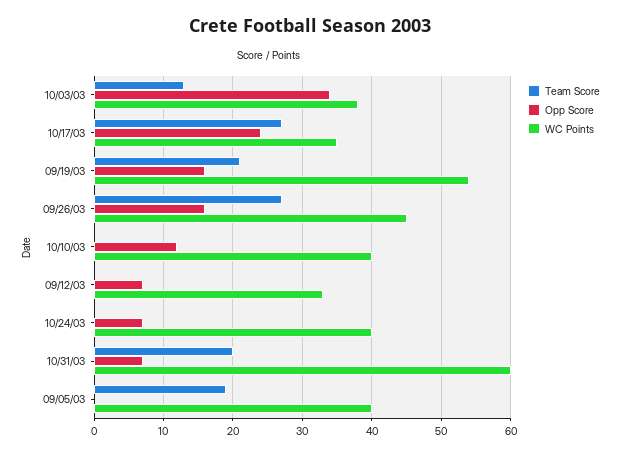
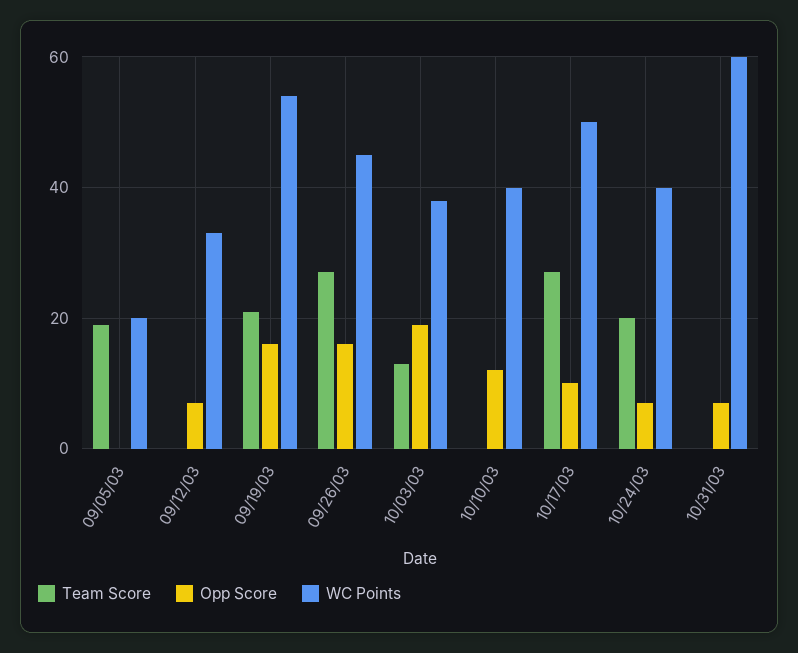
Opp Score, 10/03/03: 34 -> 20
Opp Score, 10/17/03: 24 -> 10
WC Points, 10/17/03: 35 -> 50
Team Score, 10/24/03: 0 -> 20
Team Score, 10/31/03: 20 -> 0
WC Points, 09/05/03: 40 -> 20

